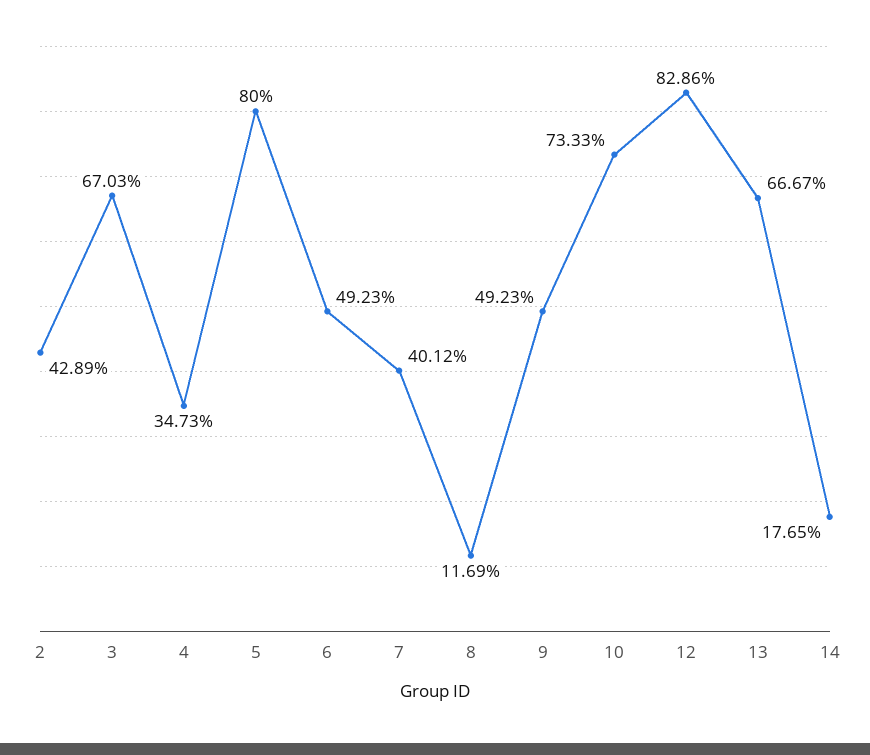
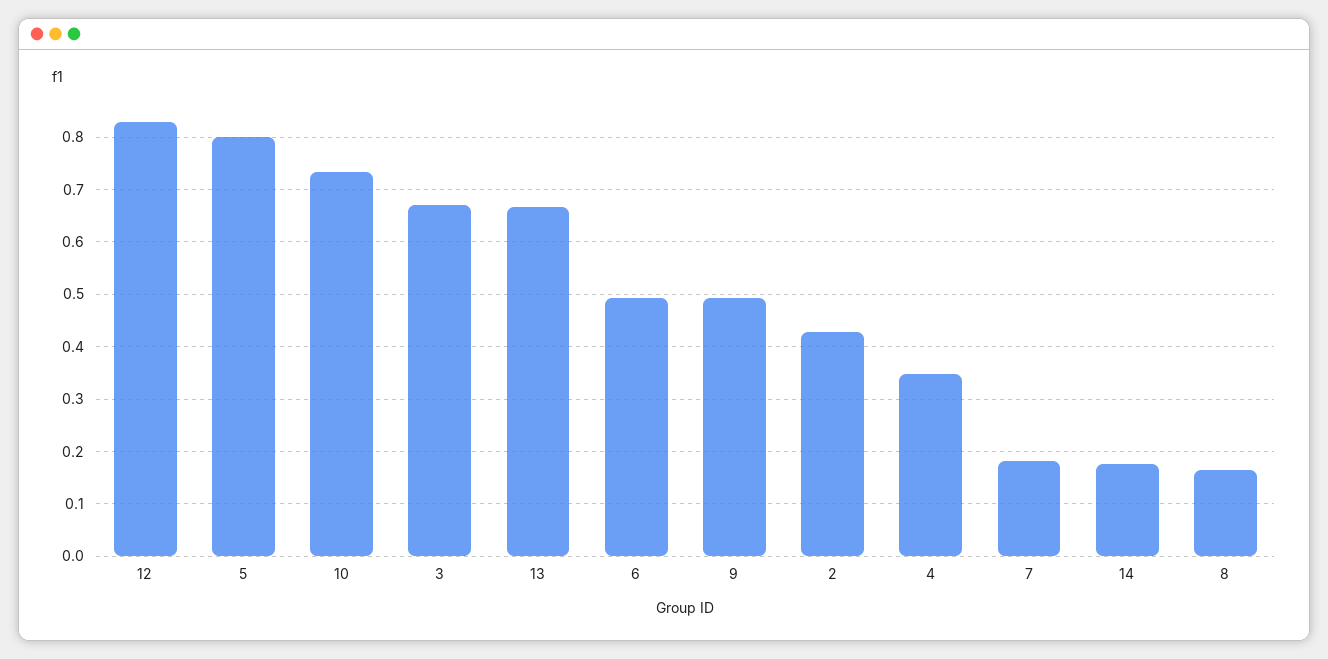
7: 0.4012 -> 0.18
8: 0.1169 -> 0.16

